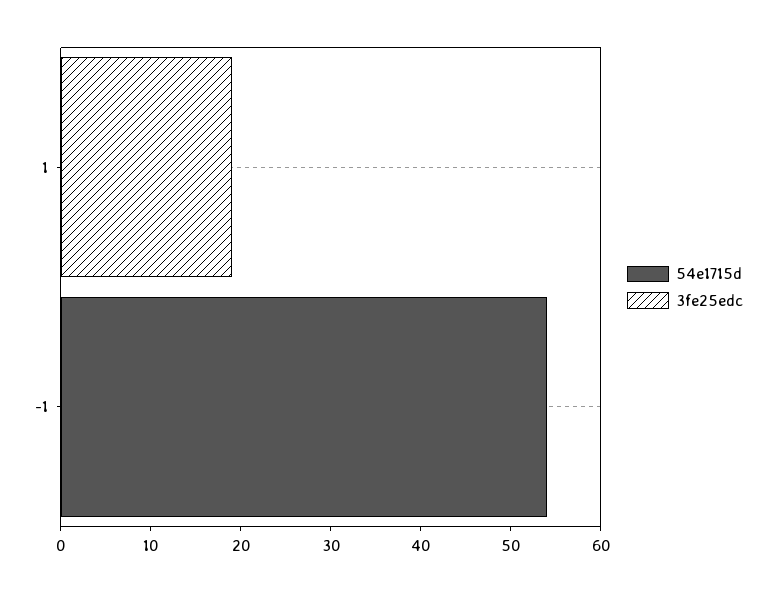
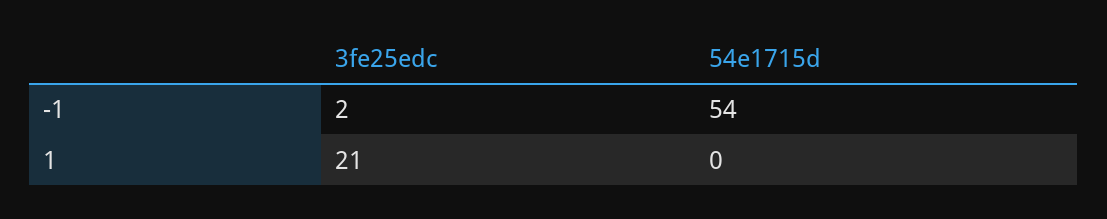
3fe25edc, 1: 19 -> 21
3fe25edc, -1: 0 -> 2

